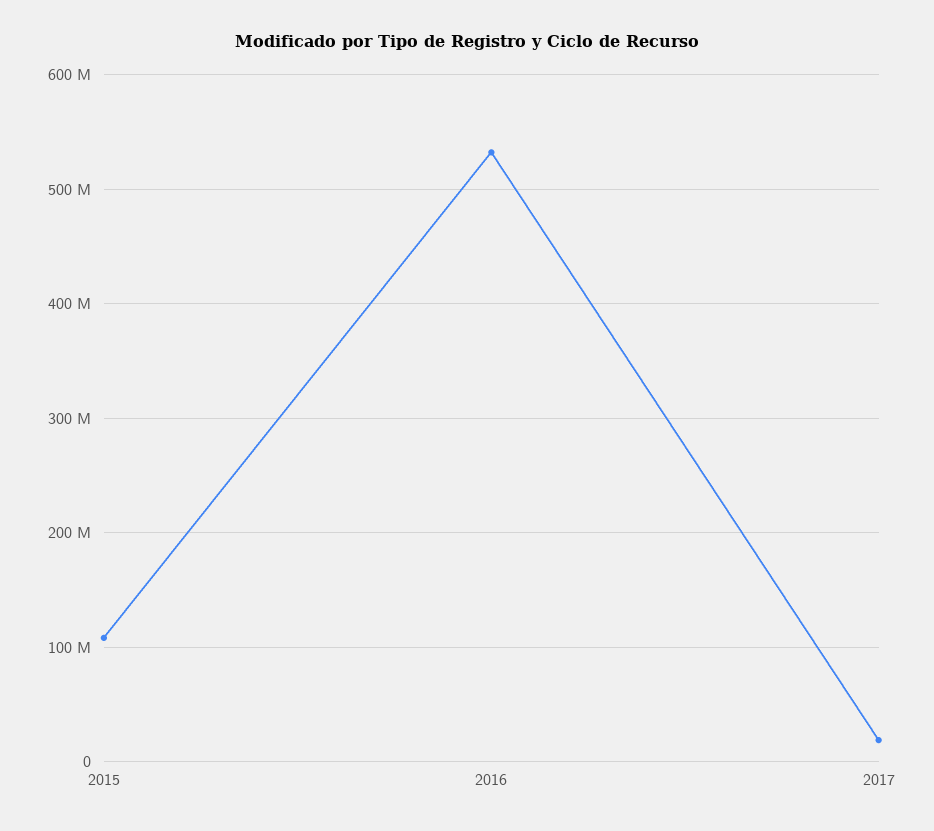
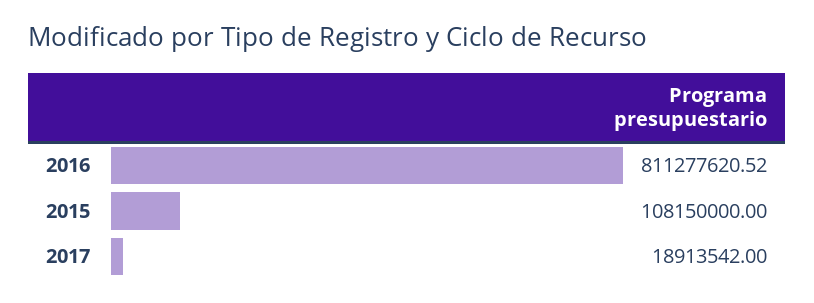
2016: 530000000 -> 811277620.52

